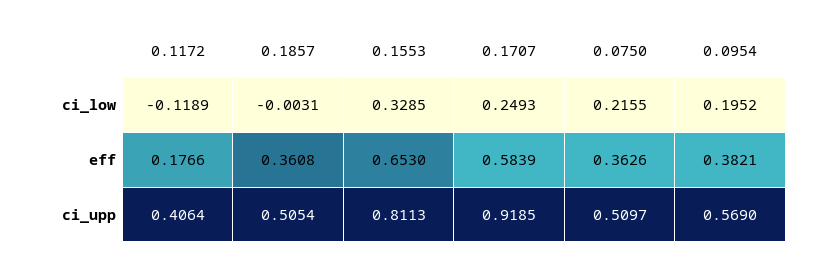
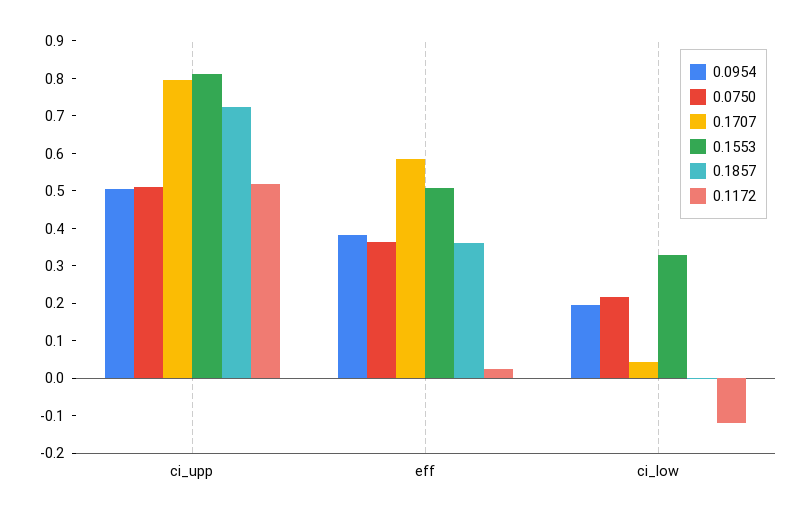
0.1707, ci_low: 0.2493 -> 0.05
0.1172, eff: 0.1766 -> 0.025
0.1553, eff: 0.653 -> 0.5
0.1172, ci_upp: 0.4064 -> 0.525
0.1857, ci_upp: 0.5054 -> 0.725
0.1707, ci_upp: 0.9185 -> 0.8
0.0954, ci_upp: 0.569 -> 0.5

